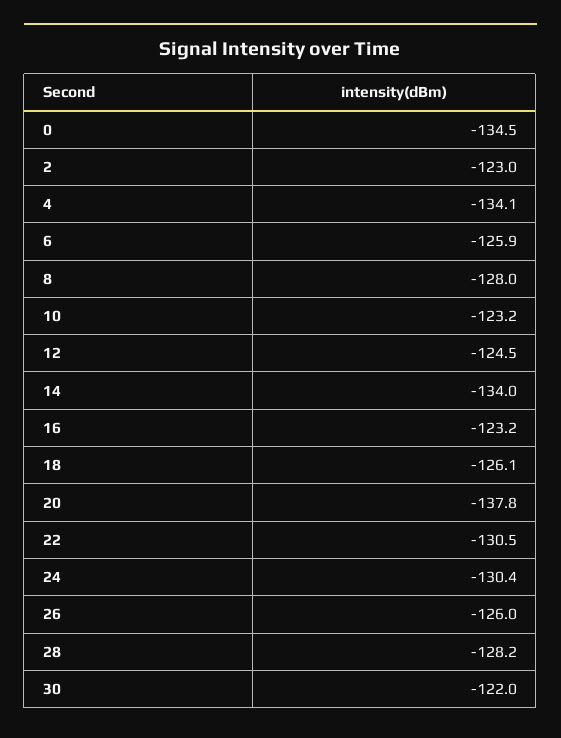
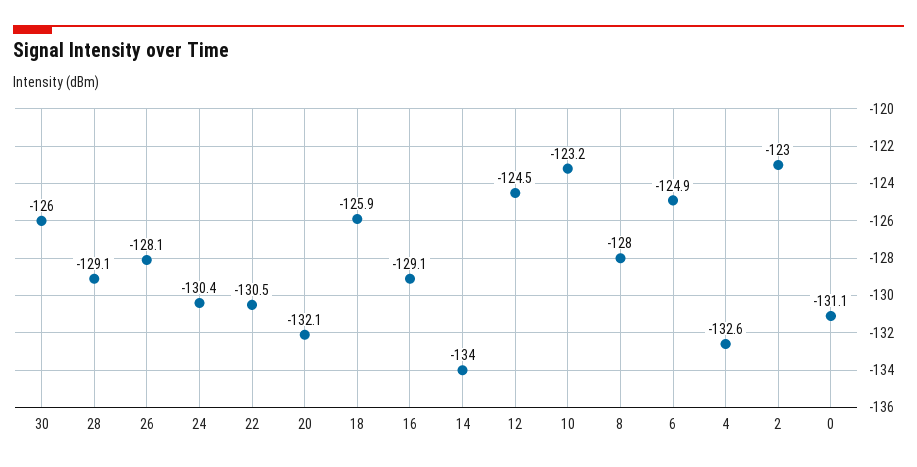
0: -134.5 -> -131.1
4: -134.1 -> -132.6
6: -125.9 -> -124.9
16: -123.2 -> -129.1
18: -126.1 -> -125.9
20: -137.8 -> -132.1
26: -126 -> -128.1
28: -128.2 -> -129.1
30: -122 -> -126

